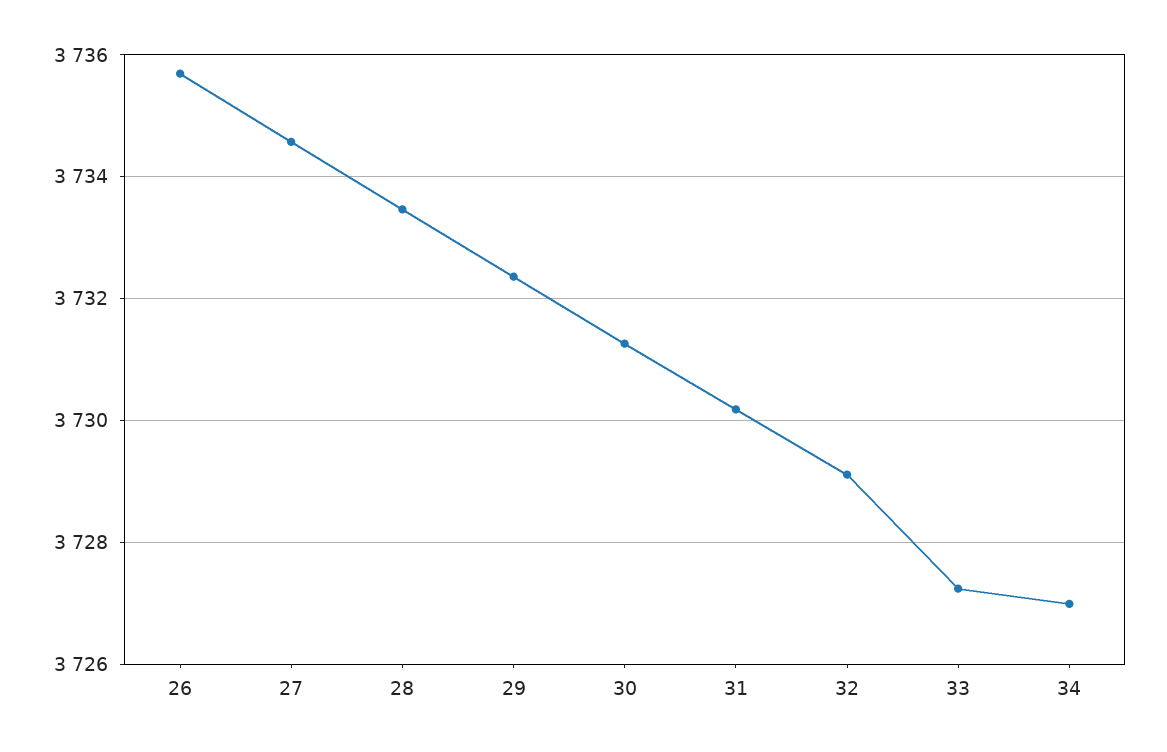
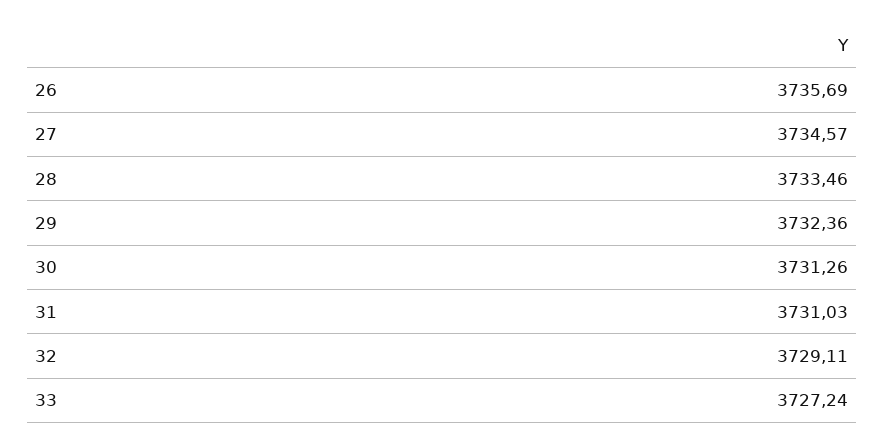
31: 3730.2 -> 3731.03
34: 3727 -> none

